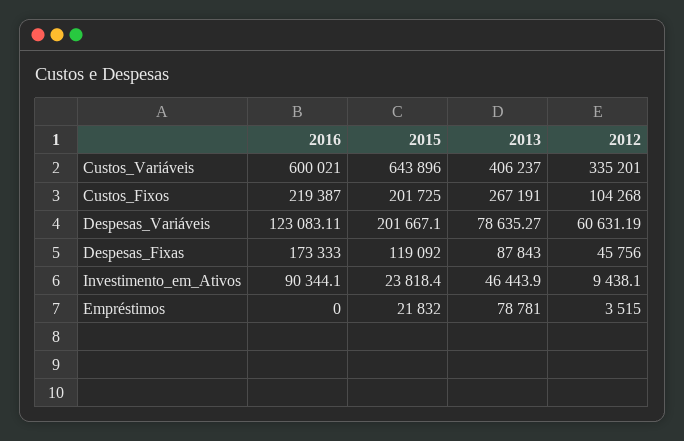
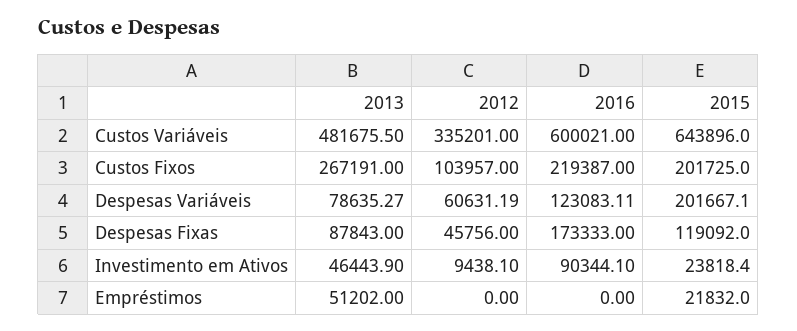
2013, Custos_Variáveis: 406237 -> 481675.5
2012, Custos_Fixos: 104268 -> 103957
2013, Empréstimos: 78781 -> 51202
2012, Empréstimos: 3515 -> 0

